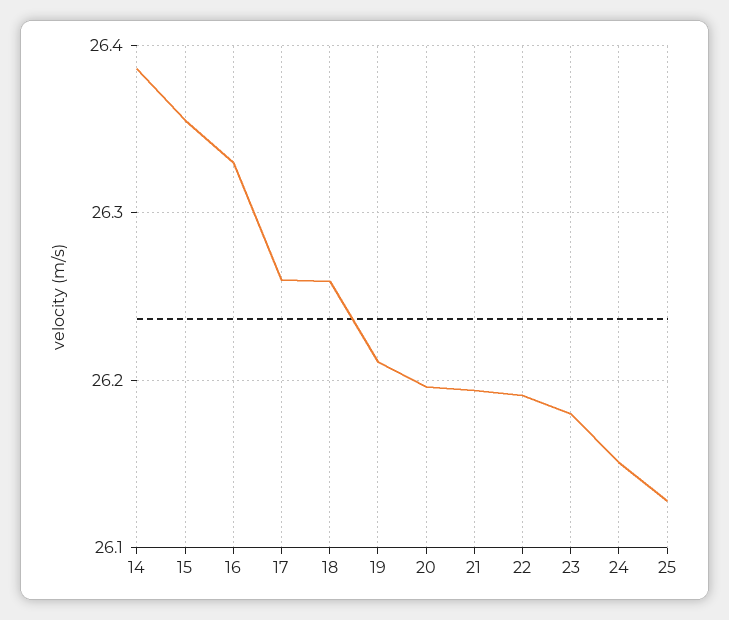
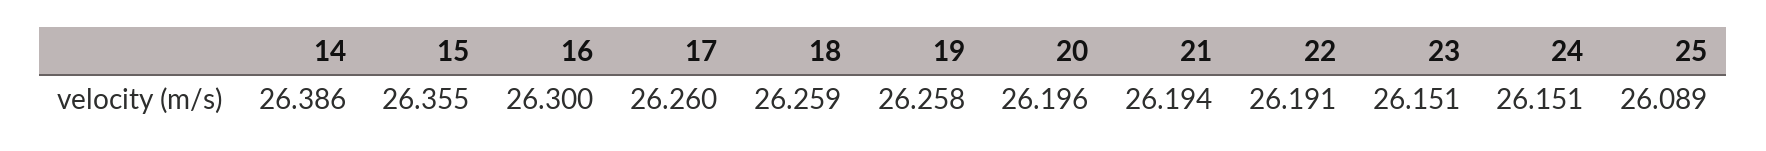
16: 26.33 -> 26.3
19: 26.21 -> 26.258
23: 26.18 -> 26.151
25: 26.13 -> 26.089

